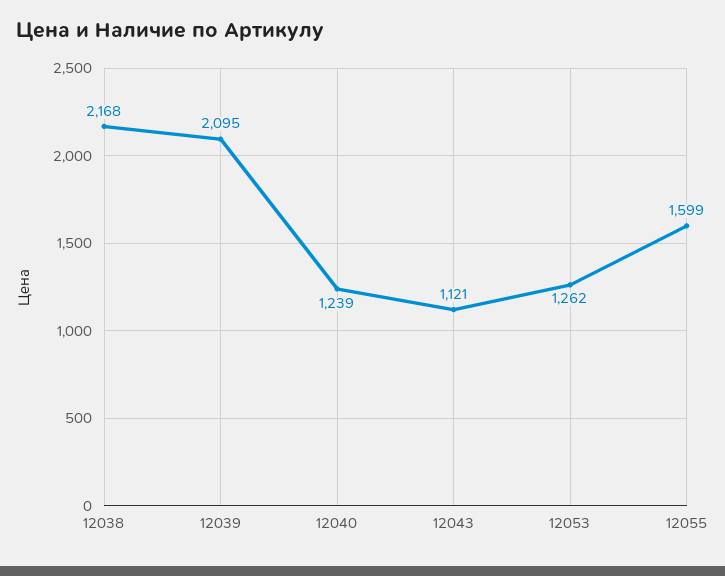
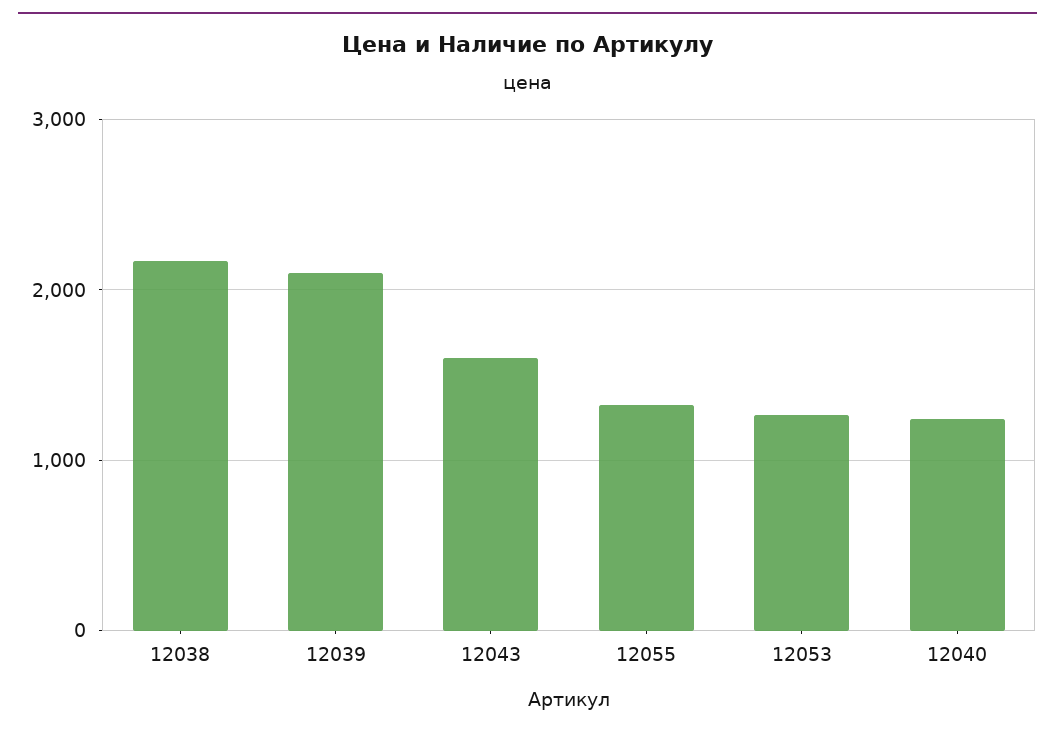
12043: 1121 -> 1600
12055: 1599 -> 1300

